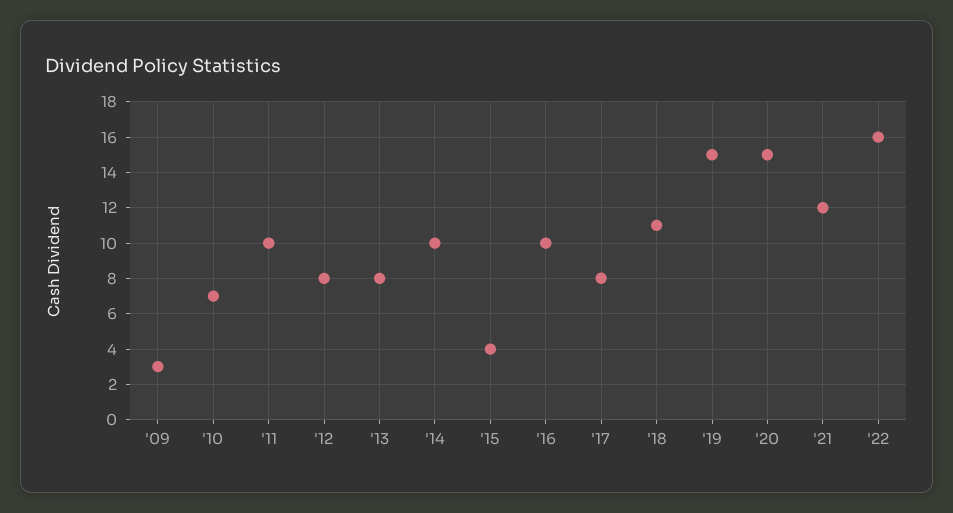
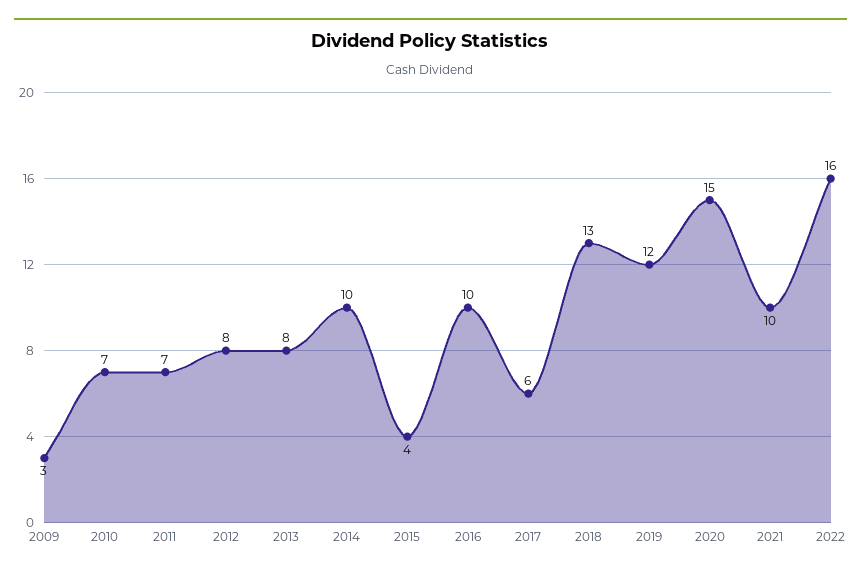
'11: 10 -> 7
'17: 8 -> 6
'18: 11 -> 13
'19: 15 -> 12
'21: 12 -> 10

